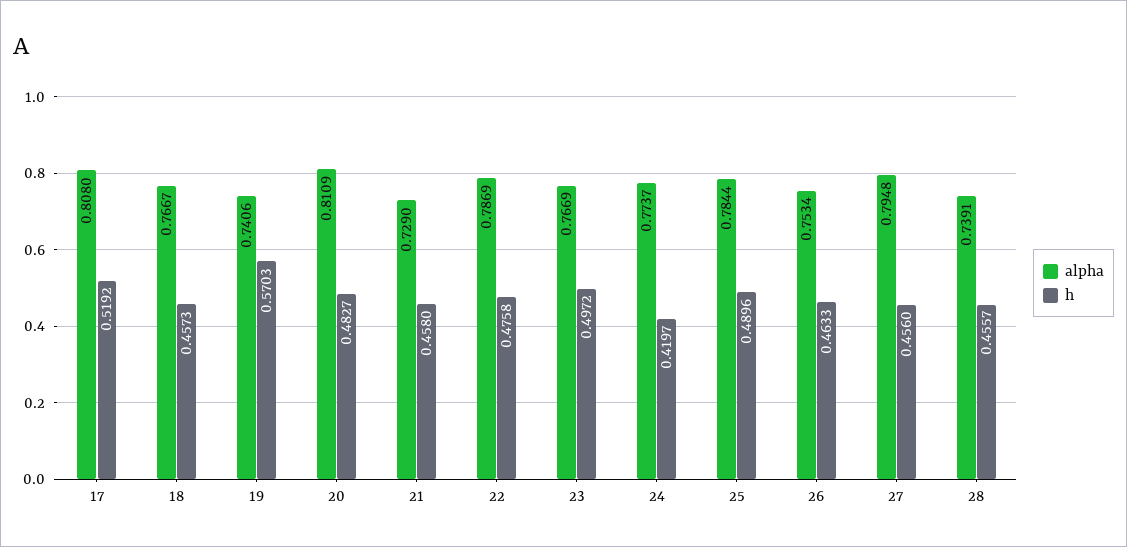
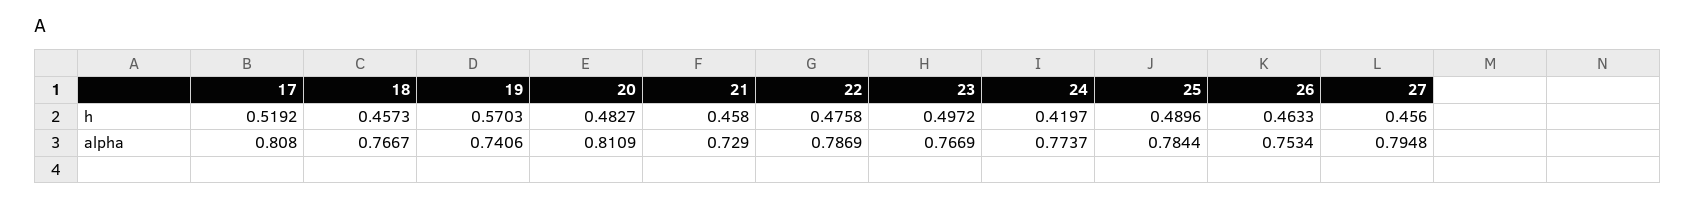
alpha, 28: 0.7391 -> none
h, 28: 0.4557 -> none

